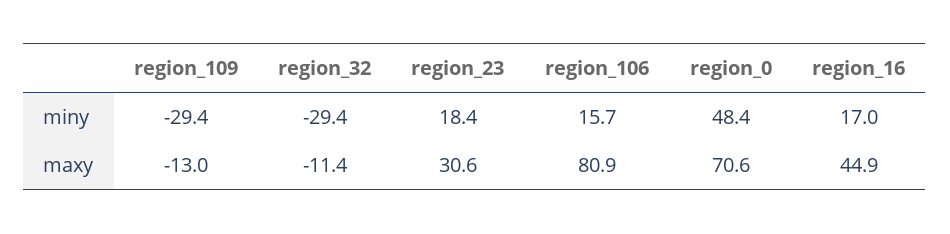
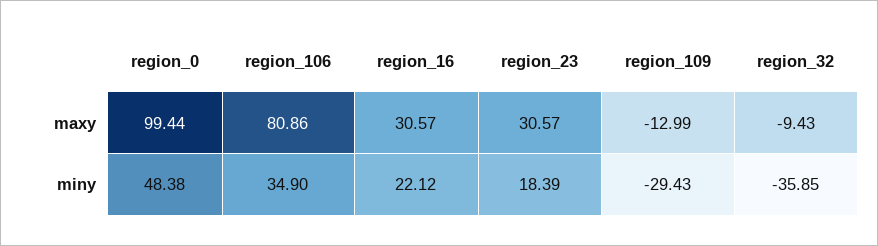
region_32, miny: -29.4 -> -35.85
region_106, miny: 15.7 -> 34.9
region_16, miny: 17 -> 22.12
region_32, maxy: -11.4 -> -9.43
region_0, maxy: 70.6 -> 99.44
region_16, maxy: 44.9 -> 30.57

